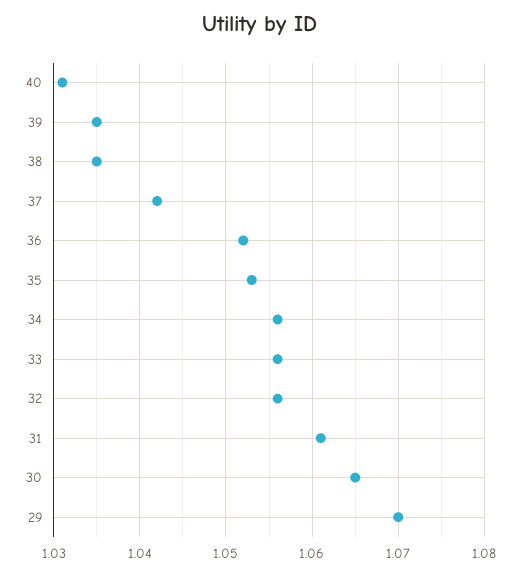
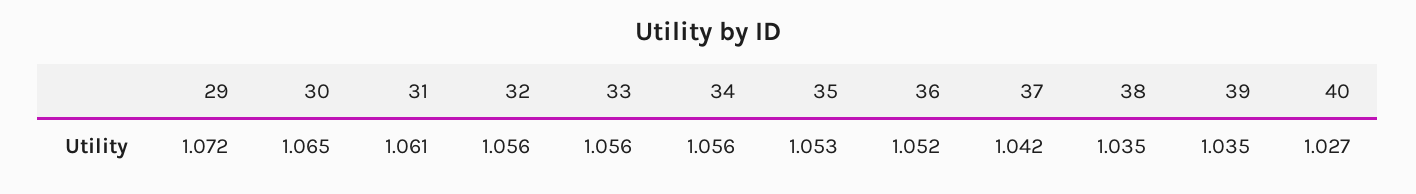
40: 1.031 -> 1.027
29: 1.07 -> 1.072

